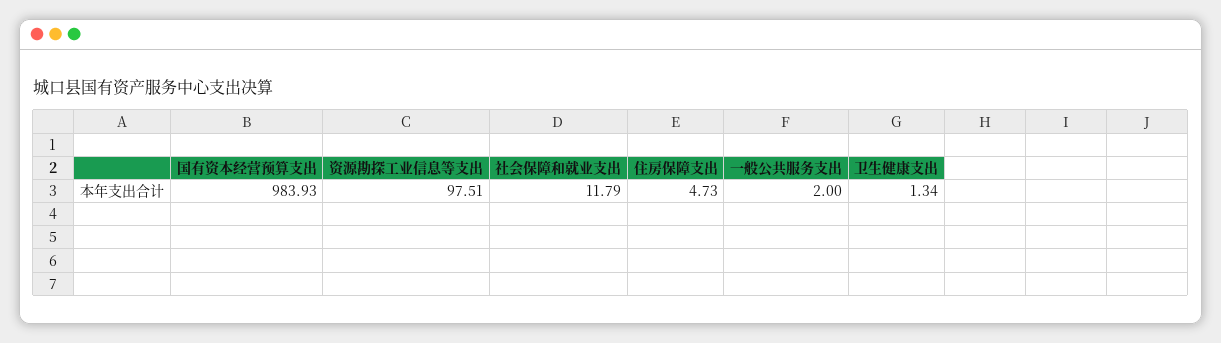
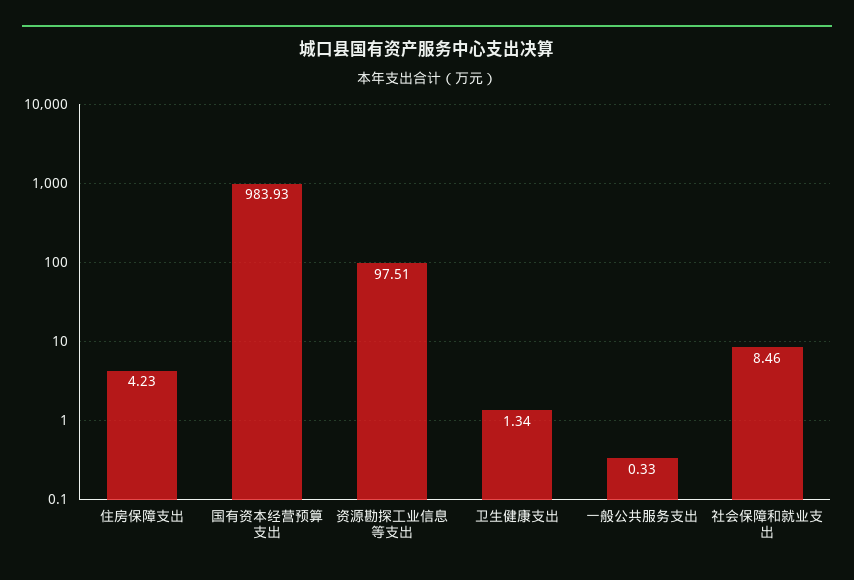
社会保障和就业支出: 11.79 -> 8.46
住房保障支出: 4.73 -> 4.23
一般公共服务支出: 2 -> 0.33

